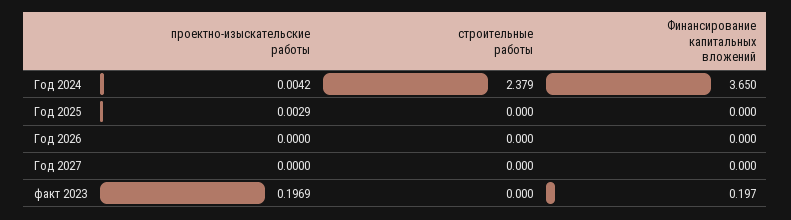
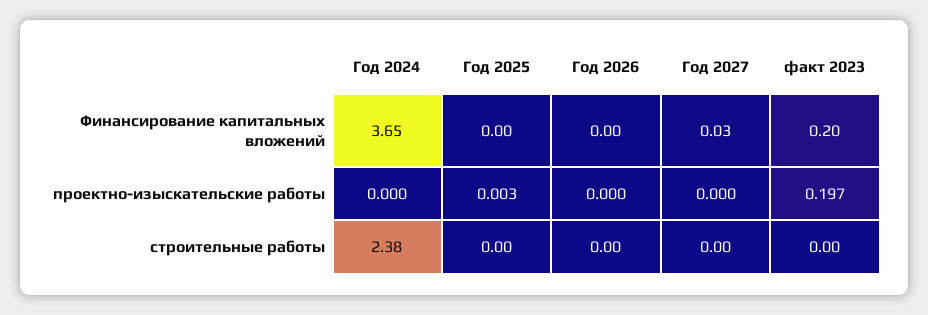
проектно-изыскательские работы, Год 2024: 0.0042 -> 0
Финансирование капитальных вложений, Год 2027: 0 -> 0.03

